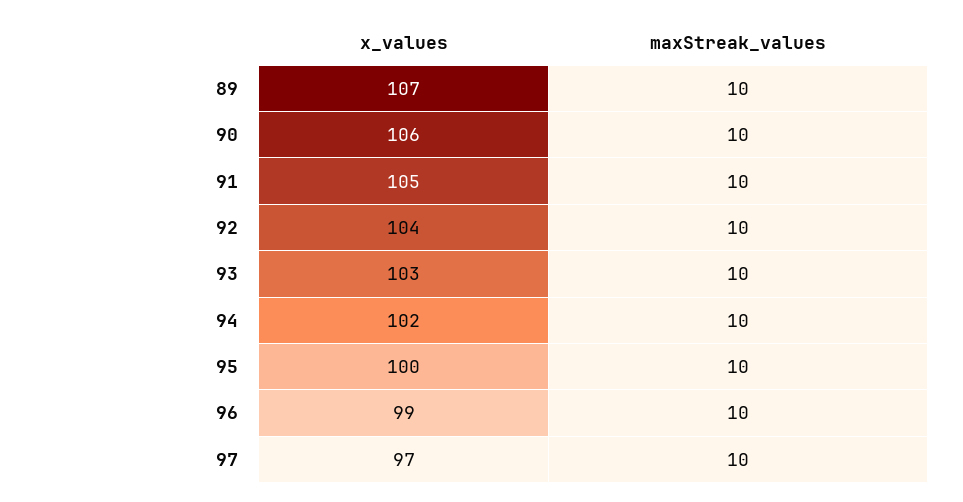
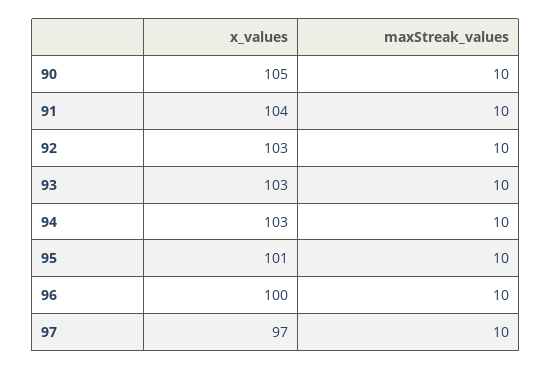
x_values, 89: 107 -> none
maxStreak_values, 89: 10 -> none
x_values, 90: 106 -> 105
x_values, 91: 105 -> 104
x_values, 92: 104 -> 103
x_values, 94: 102 -> 103
x_values, 95: 100 -> 101
x_values, 96: 99 -> 100

